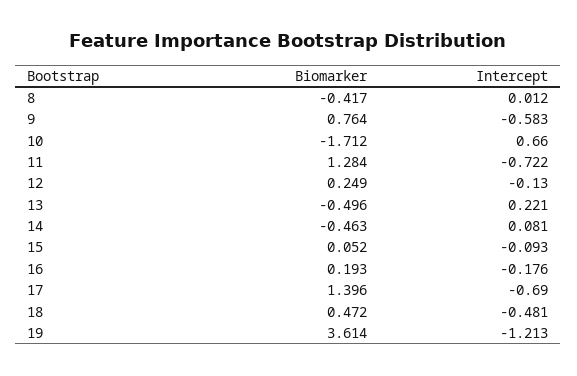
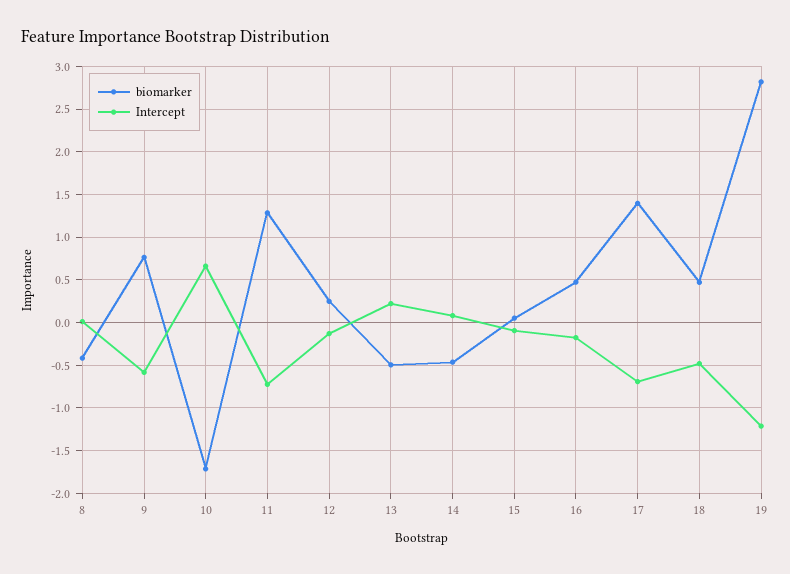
Biomarker, 16: 0.193 -> 0.5
Biomarker, 19: 3.614 -> 2.8

